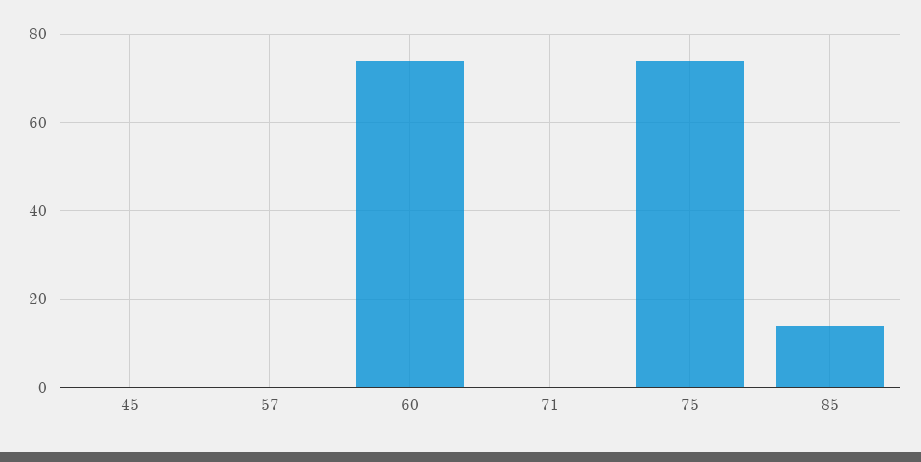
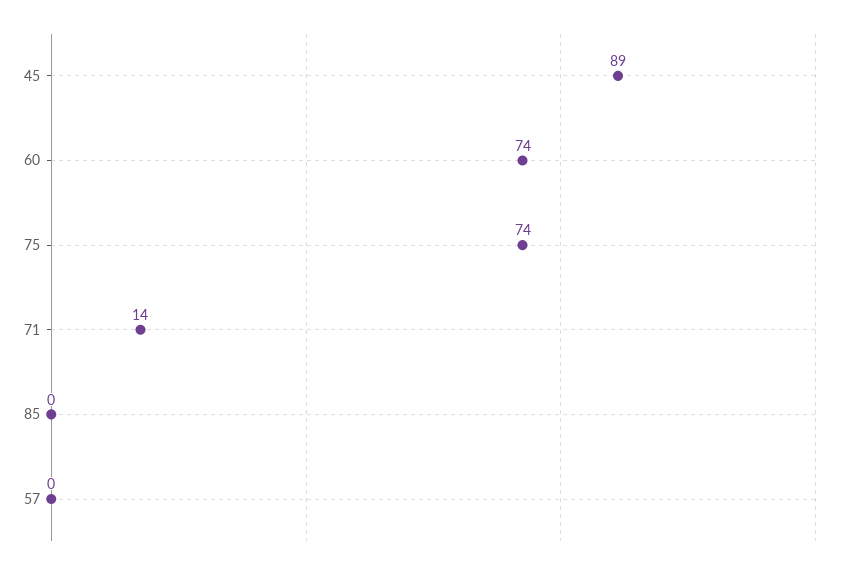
45: 0 -> 89
71: 0 -> 14
85: 15 -> 0

